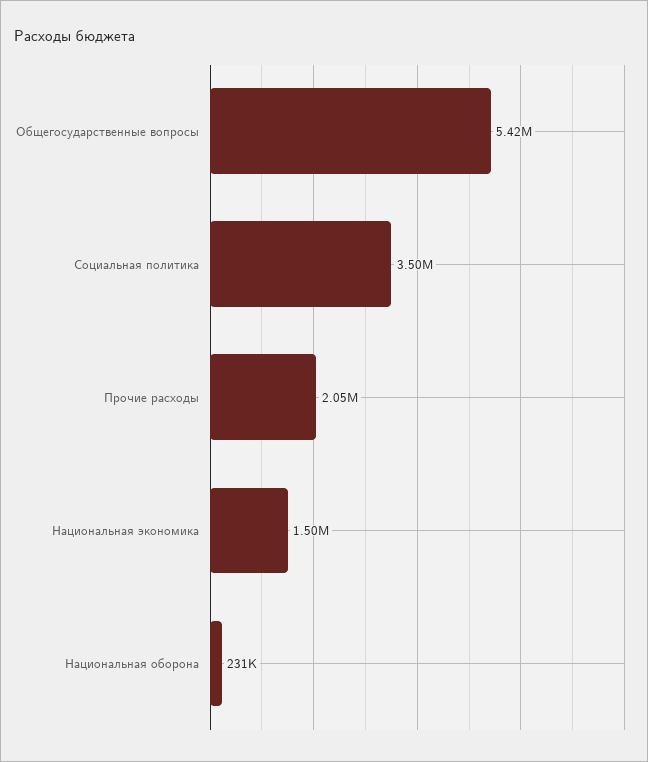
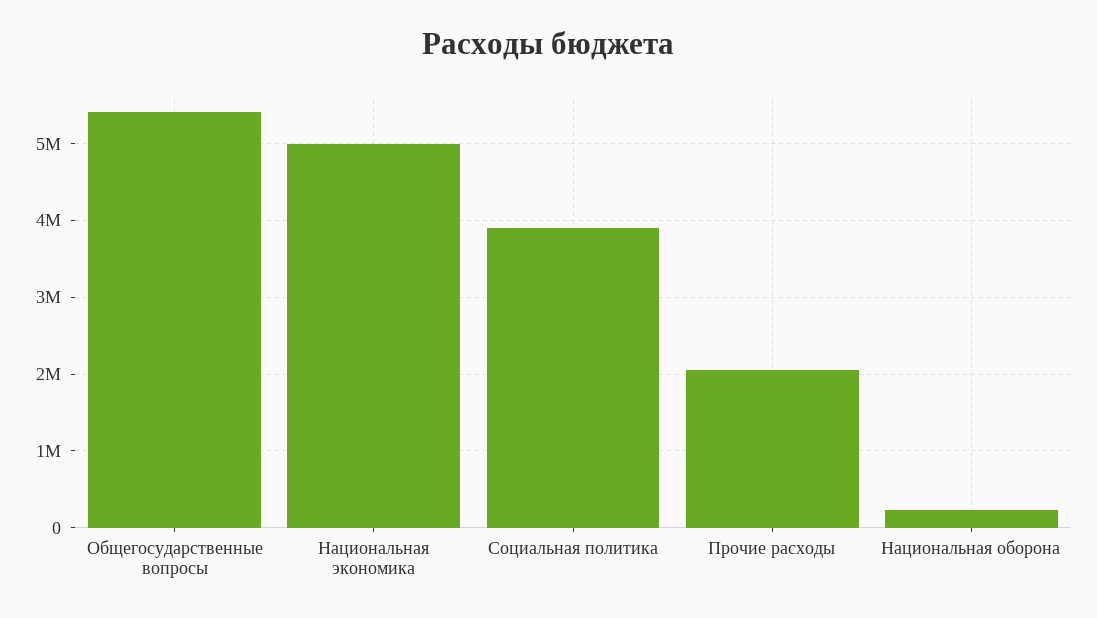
Социальная политика: 3500000 -> 3900000
Национальная экономика: 1500000 -> 5000000

